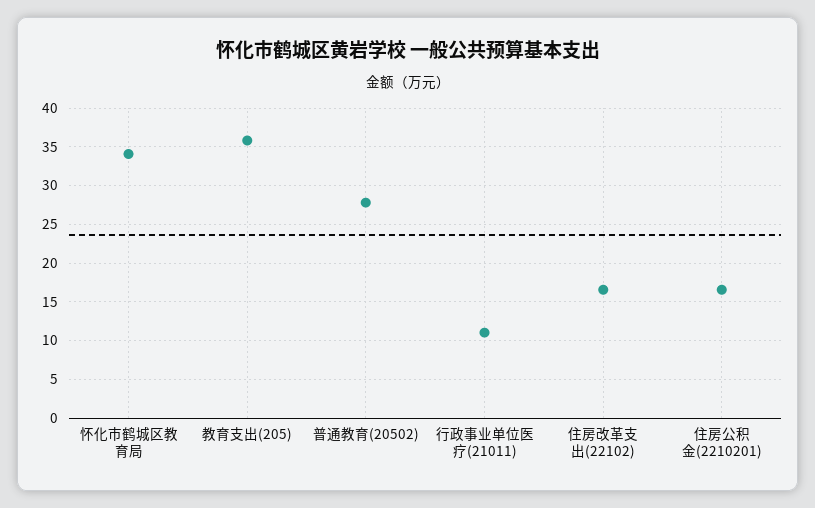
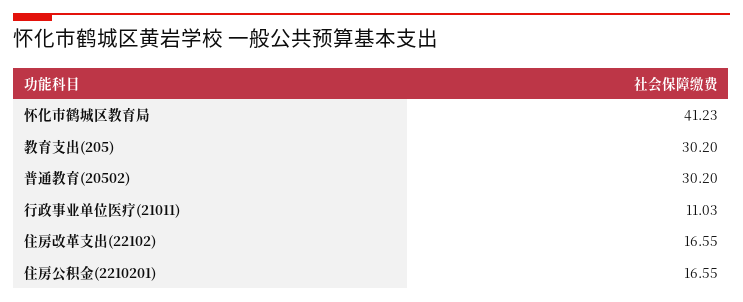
怀化市鹤城区教育局: 34 -> 41.23
教育支出(205): 36 -> 30.2
普通教育(20502): 28 -> 30.2

